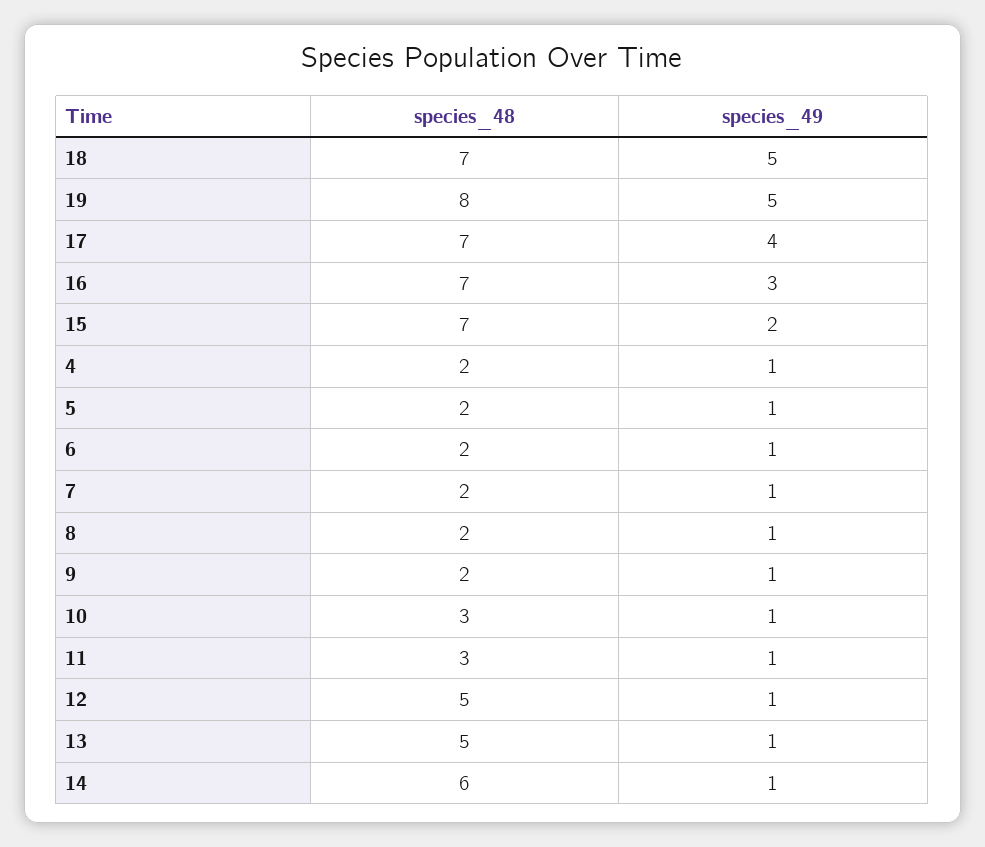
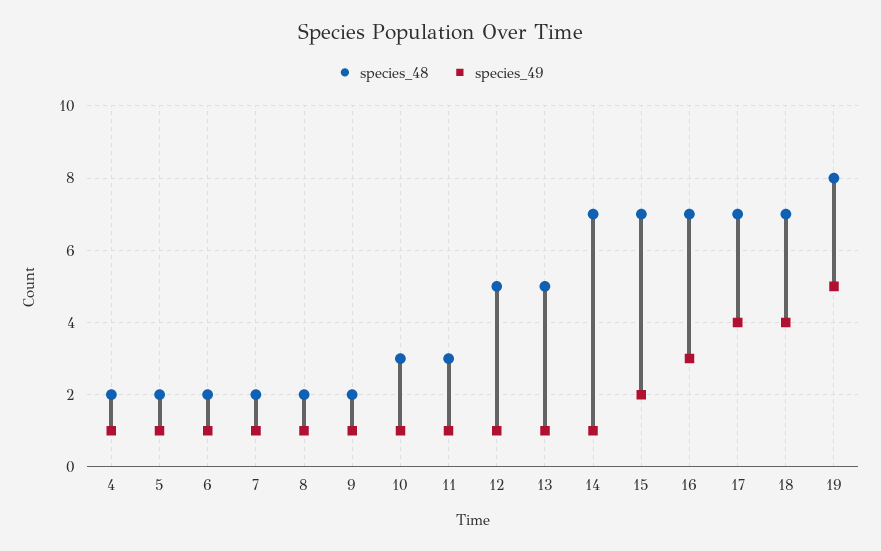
species_49, 18: 5 -> 4
species_48, 14: 6 -> 7

